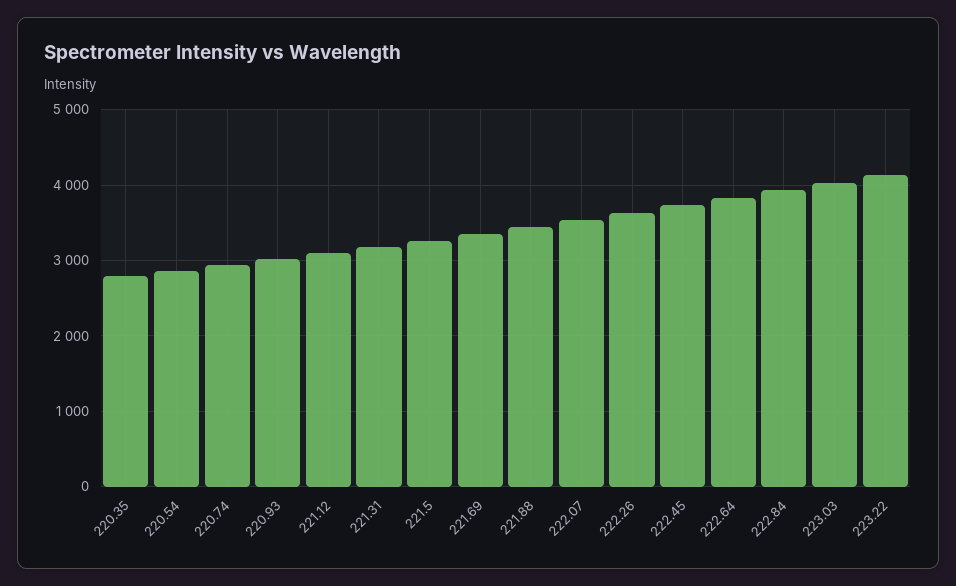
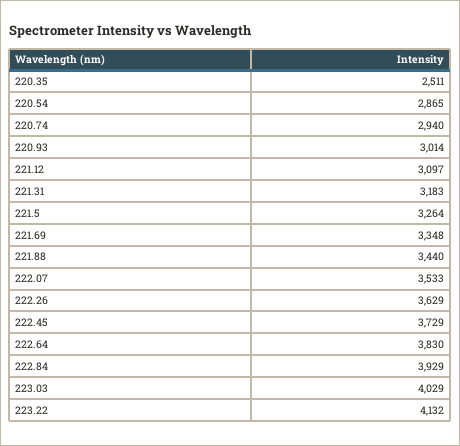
220.35: 2800 -> 2511

